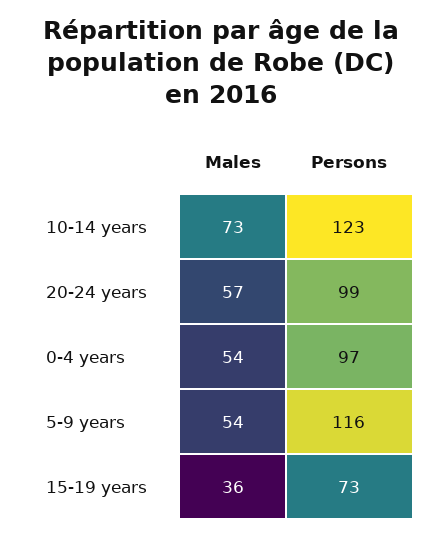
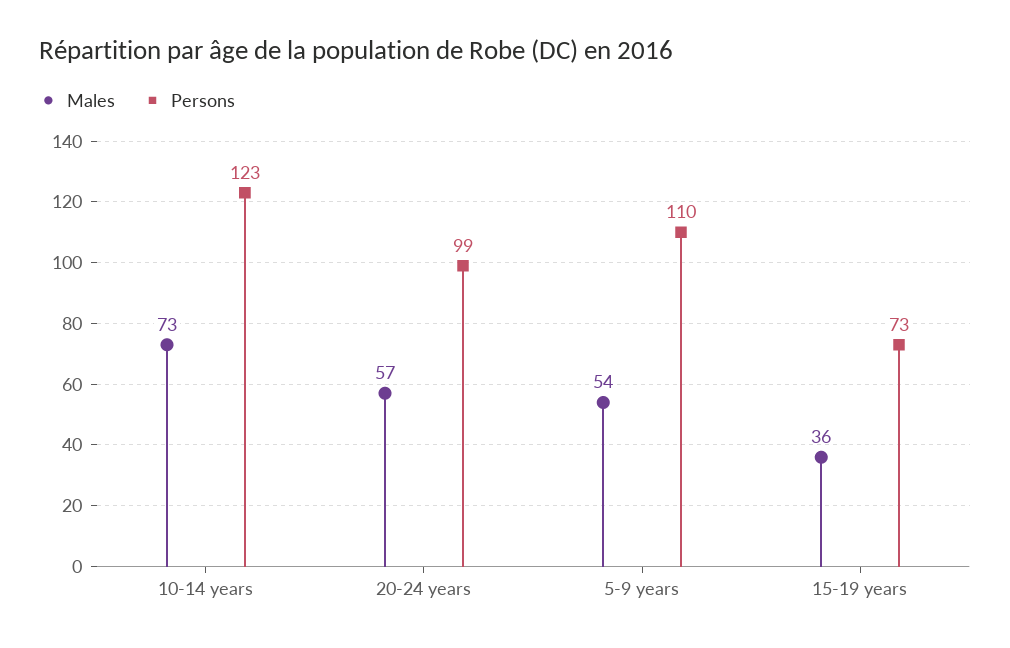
Males, 0-4 years: 54 -> none
Persons, 0-4 years: 97 -> none
Persons, 5-9 years: 116 -> 110

